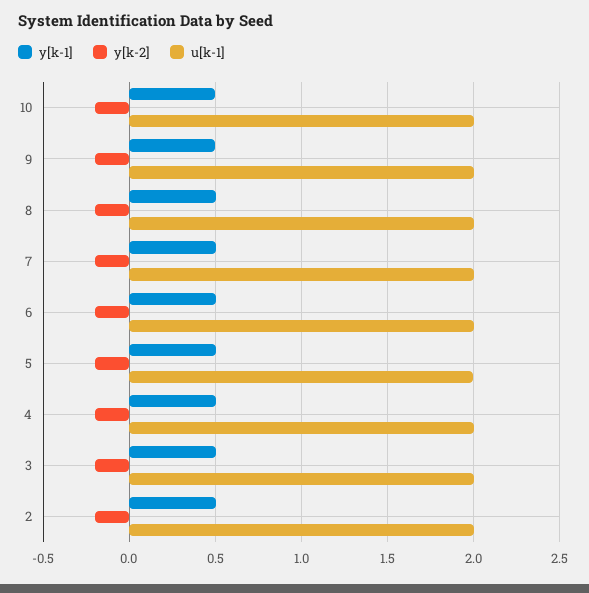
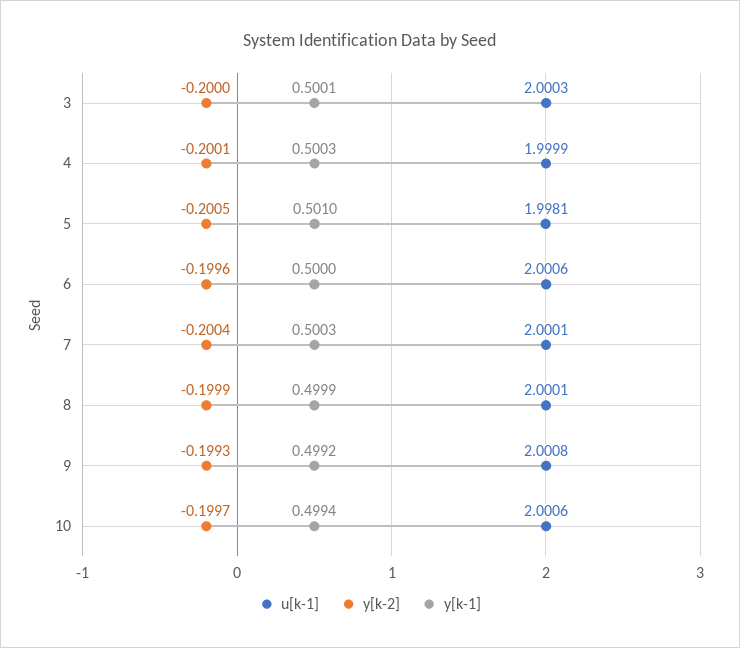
y[k-1], 2: 0.5 -> none
y[k-2], 2: -0.2 -> none
u[k-1], 2: 2 -> none

